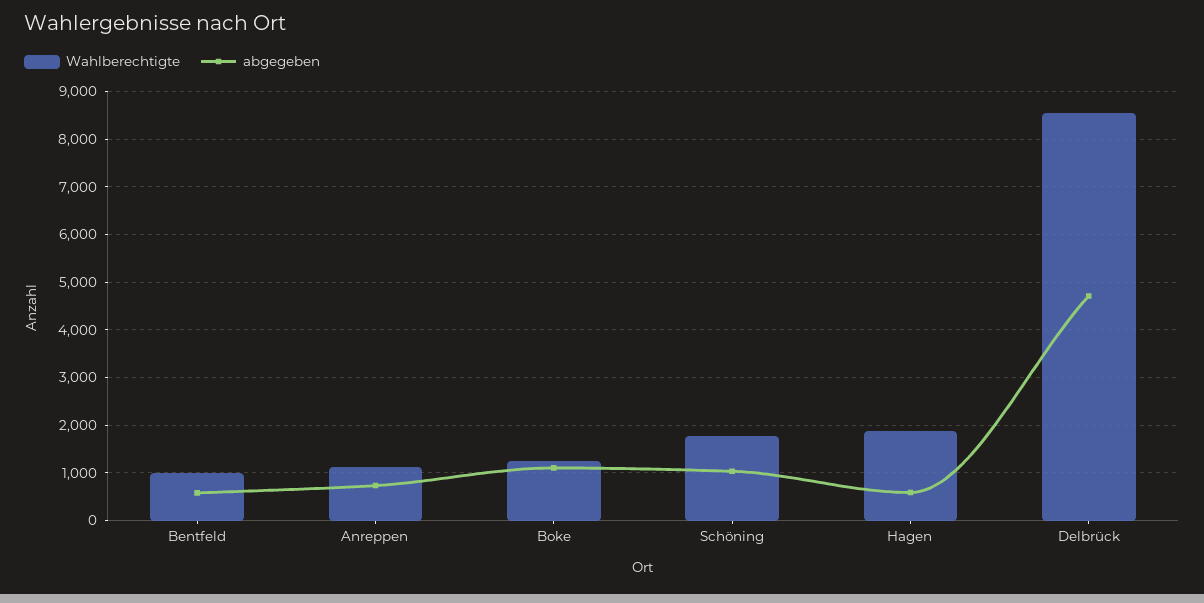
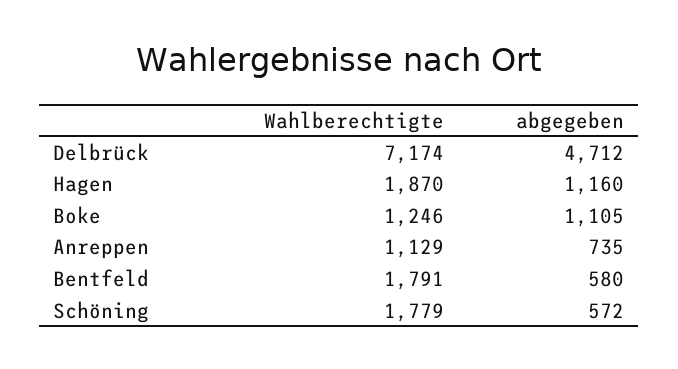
Wahlberechtigte, Bentfeld: 1000 -> 1791
abgegeben, Schöning: 1000 -> 572
abgegeben, Hagen: 600 -> 1160
Wahlberechtigte, Delbrück: 8600 -> 7174

